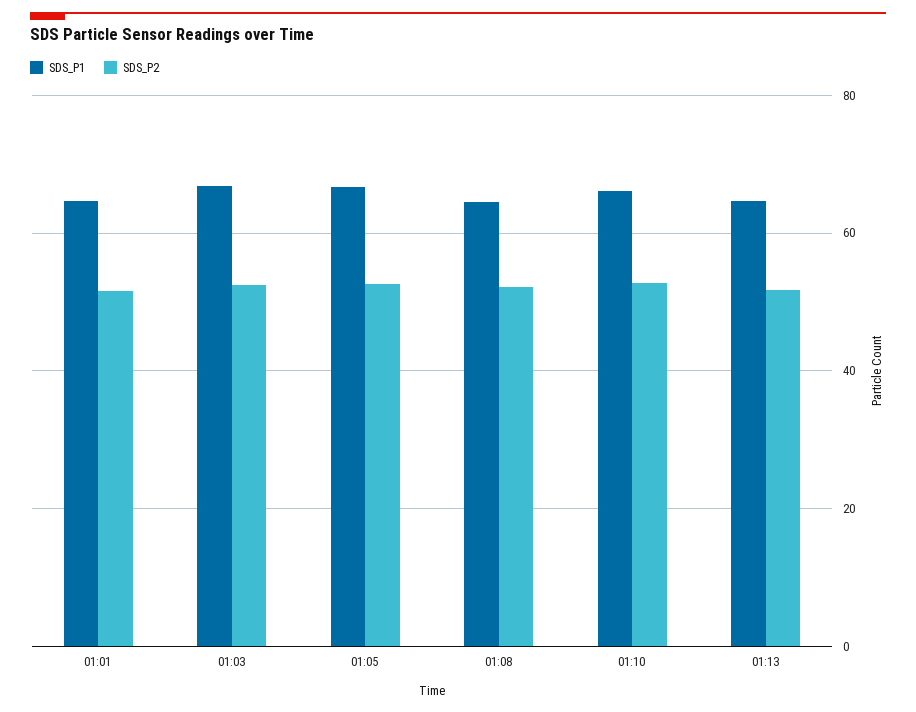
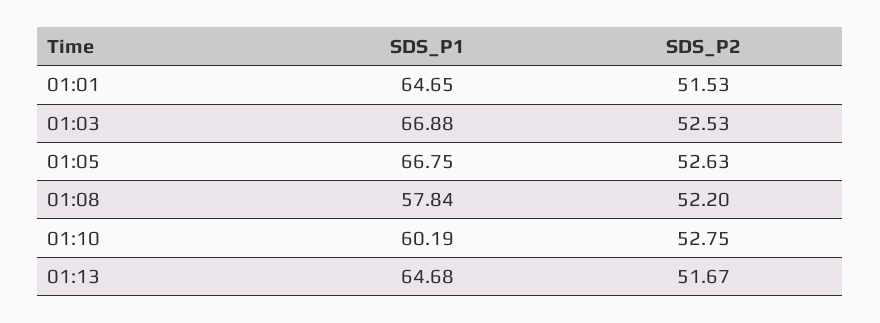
SDS_P1, 01:08: 64 -> 57.84
SDS_P1, 01:10: 66 -> 60.19

